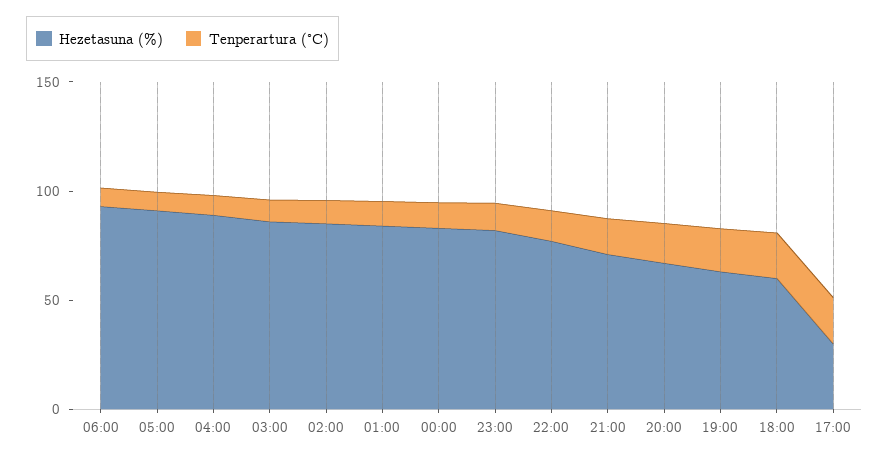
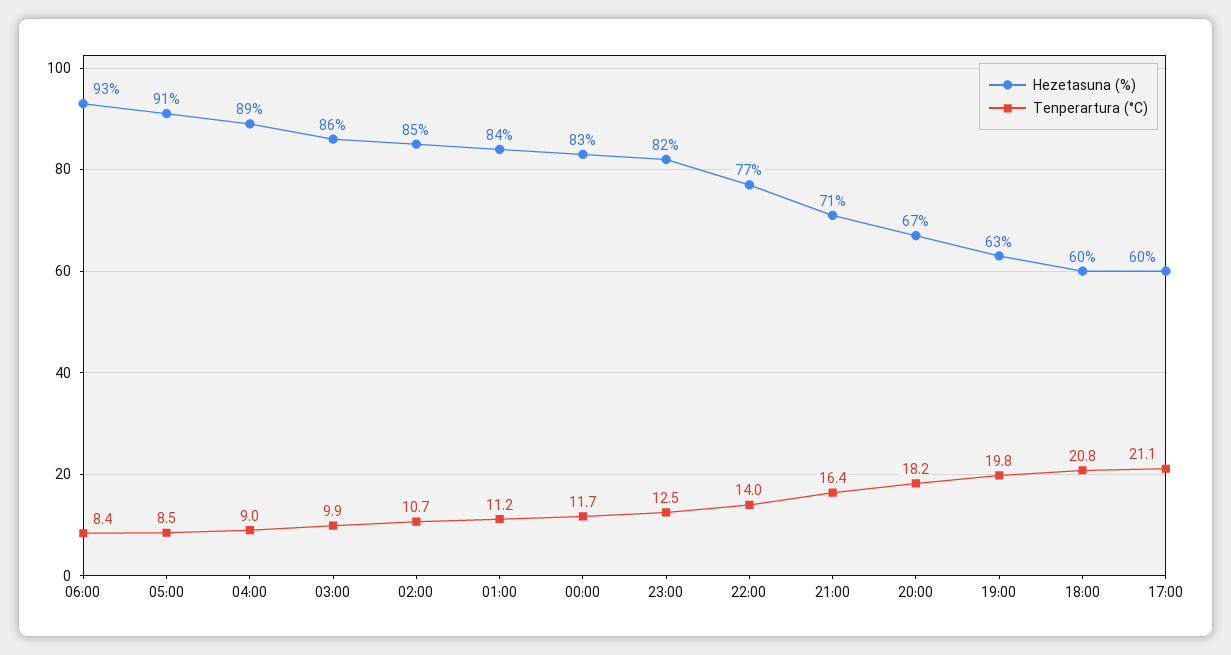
Hezetasuna (%), 17:00: 30 -> 60

